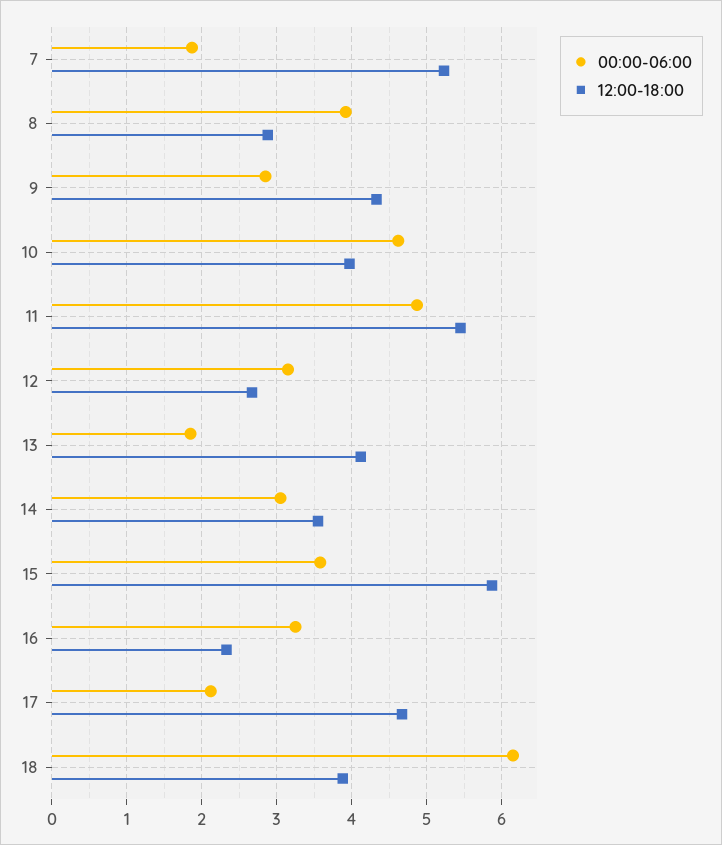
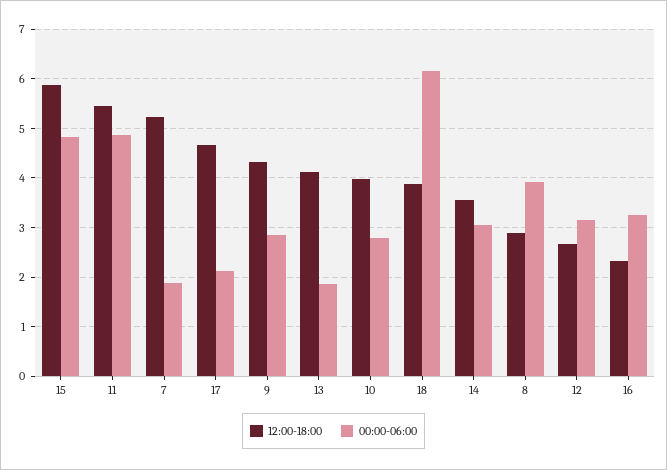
00:00-06:00, 10: 4.6 -> 2.8
00:00-06:00, 15: 3.6 -> 4.8

